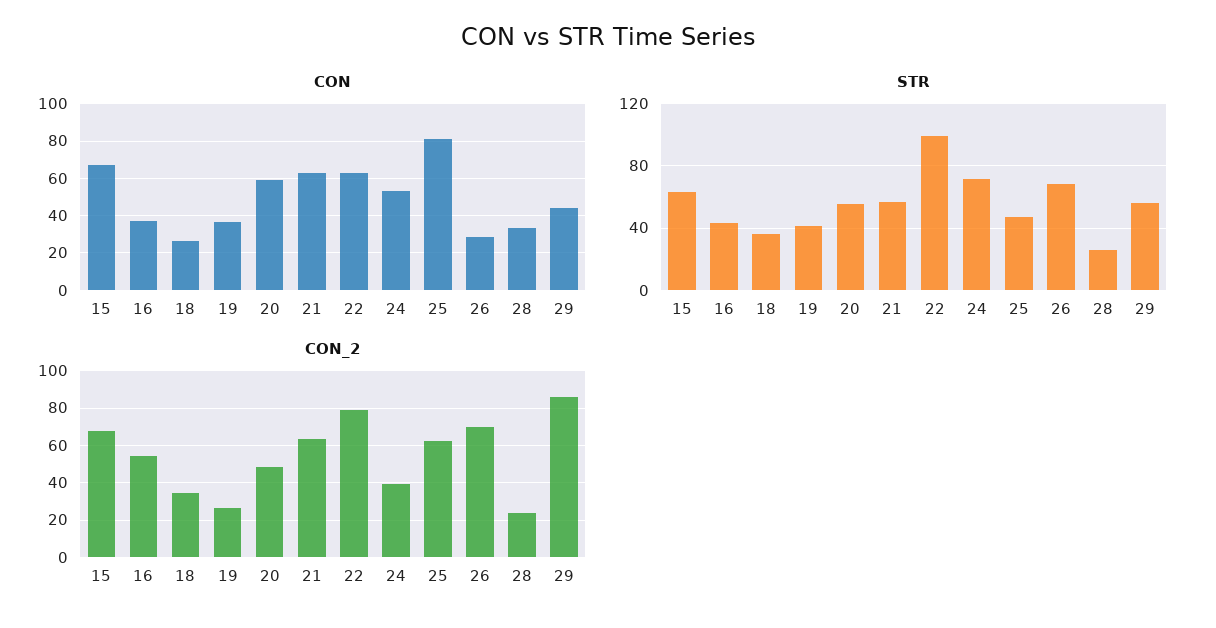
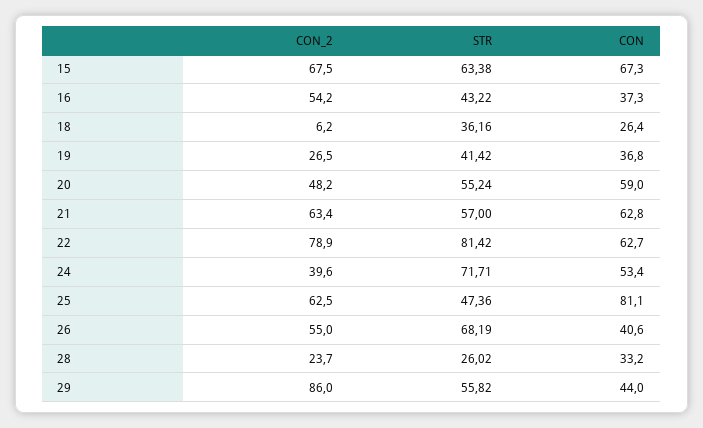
CON, 26: 30 -> 40.6
STR, 22: 100 -> 81.42
CON_2, 18: 35 -> 6.2
CON_2, 26: 70 -> 55

